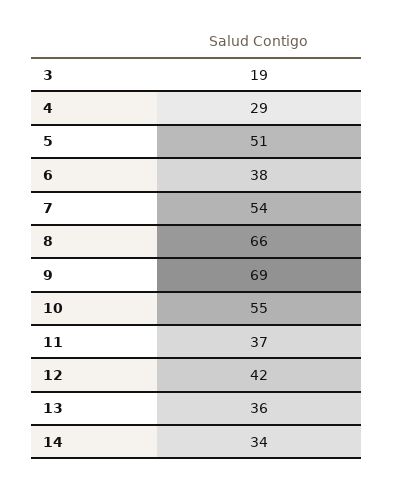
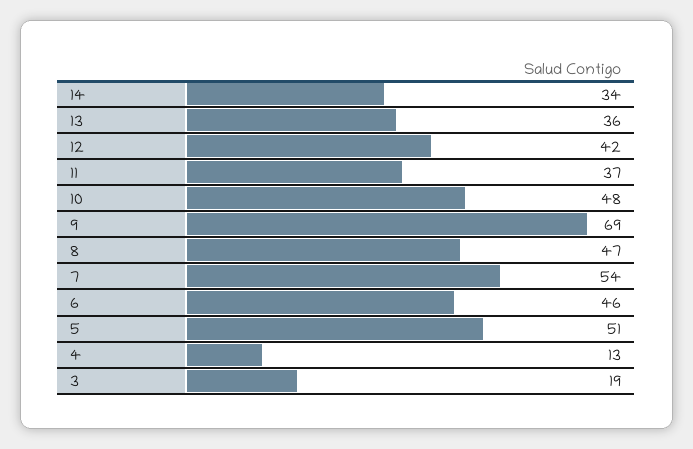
4: 29 -> 13
6: 38 -> 46
8: 66 -> 47
10: 55 -> 48

